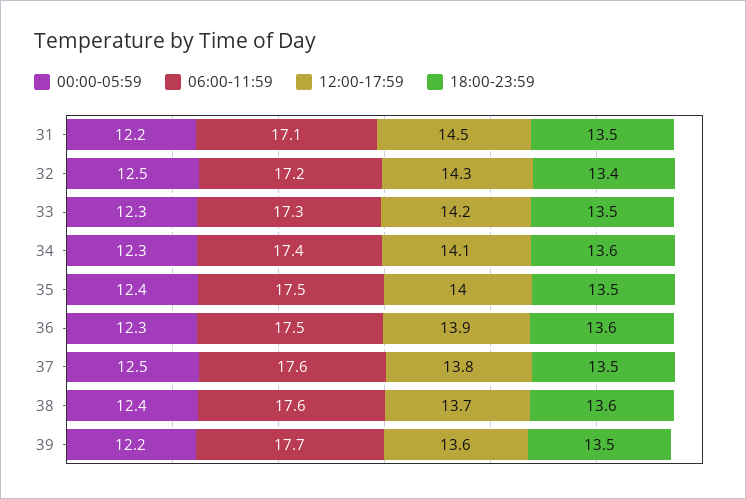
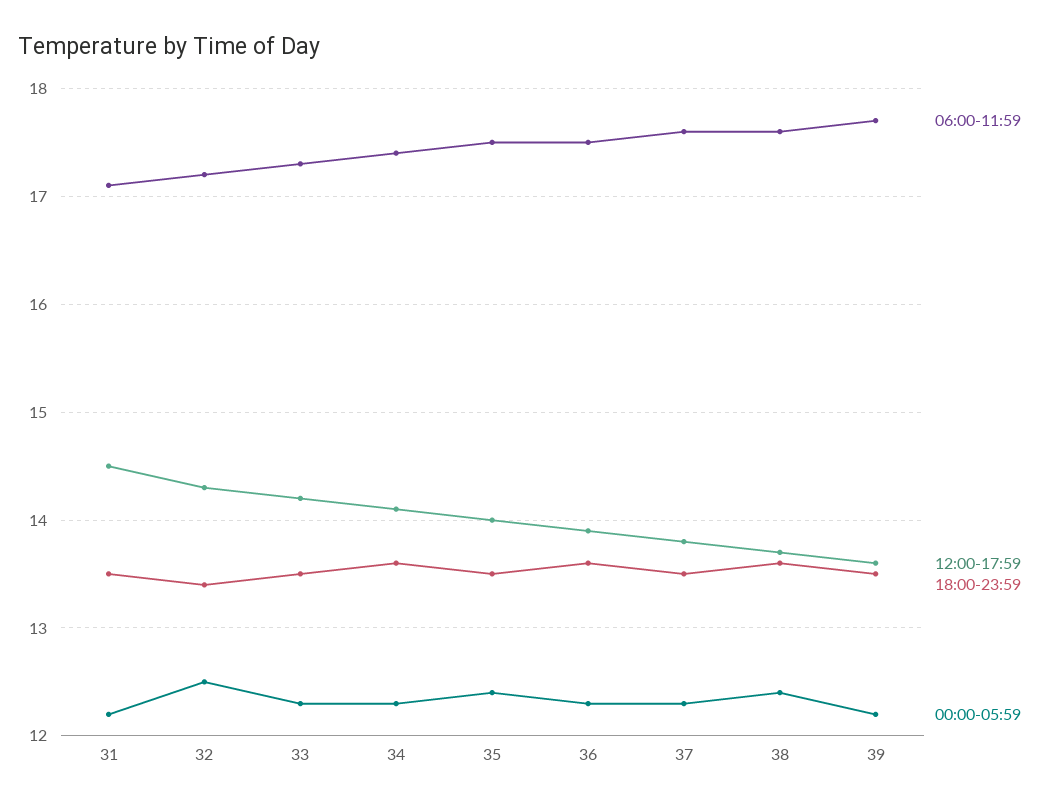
00:00-05:59, 37: 12.5 -> 12.3

